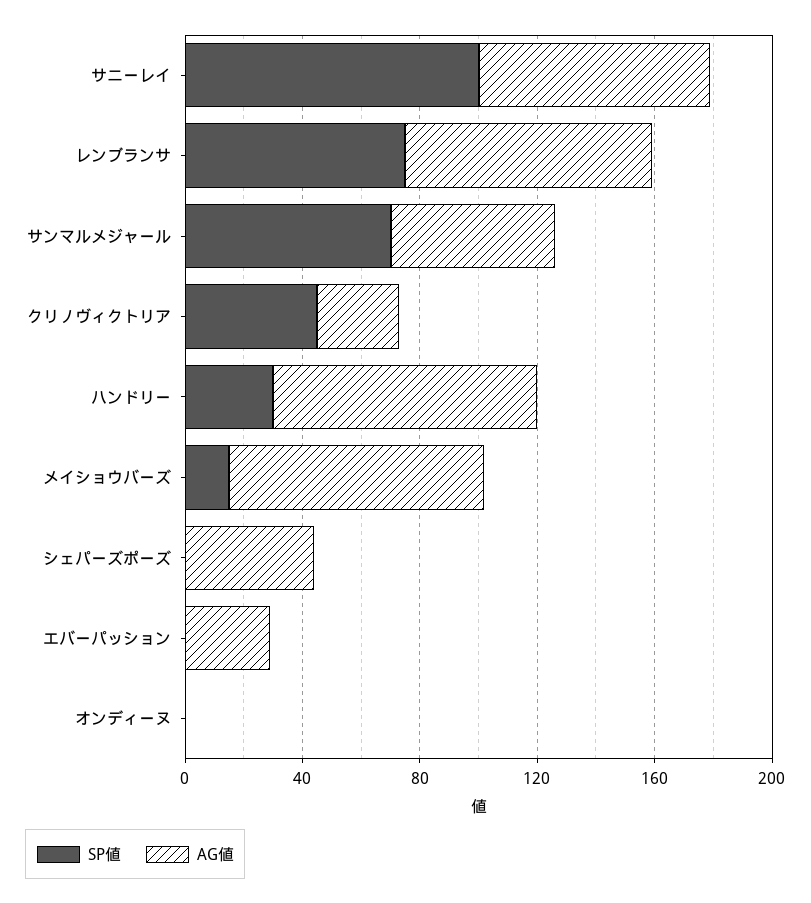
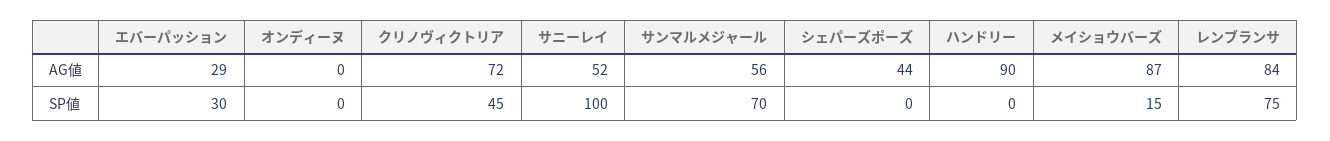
AG値, サニーレイ: 80 -> 52
AG値, クリノヴィクトリア: 30 -> 72
SP値, ハンドリー: 30 -> 0
SP値, エバーパッション: 0 -> 30

